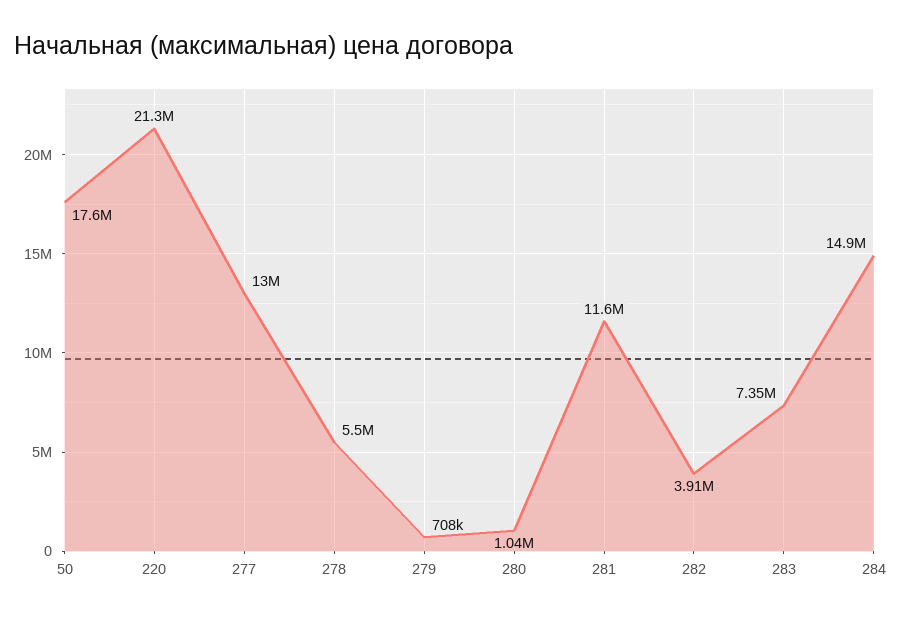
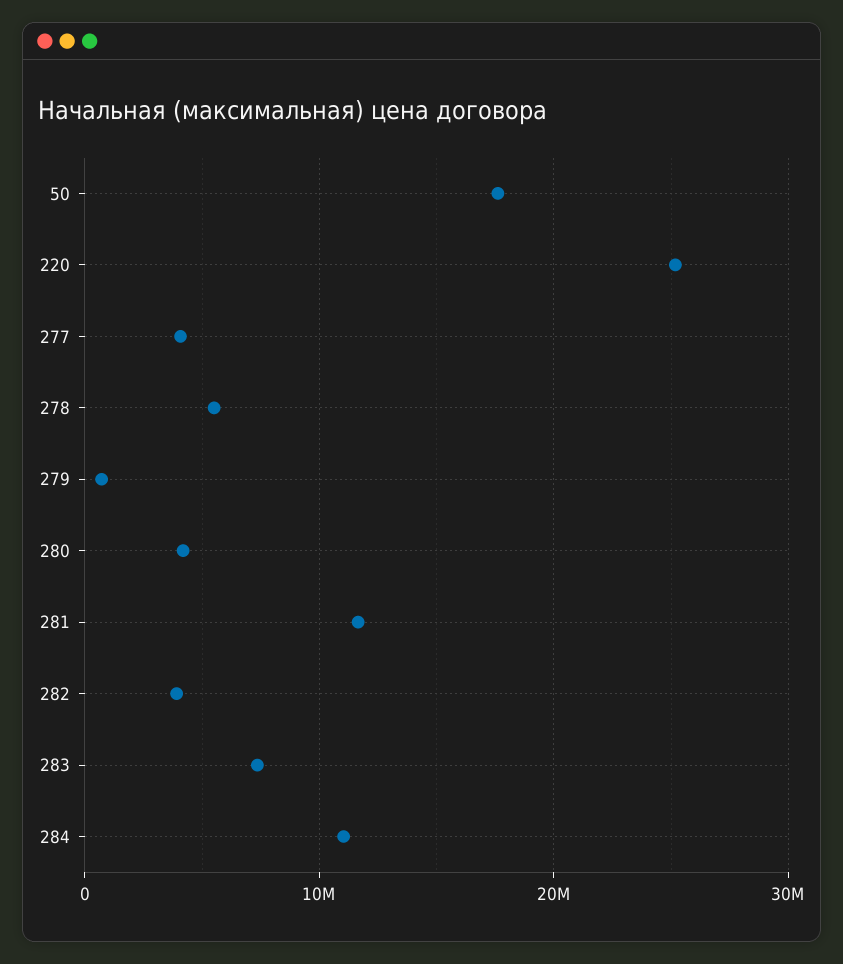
220: 21300000 -> 25000000
277: 13000000 -> 4000000
280: 1040000 -> 4000000
284: 14900000 -> 11000000

